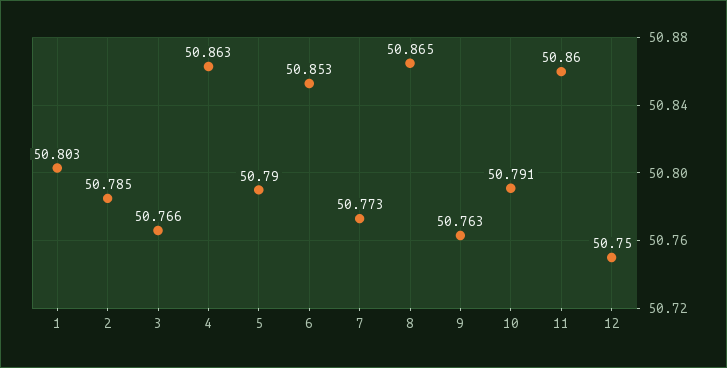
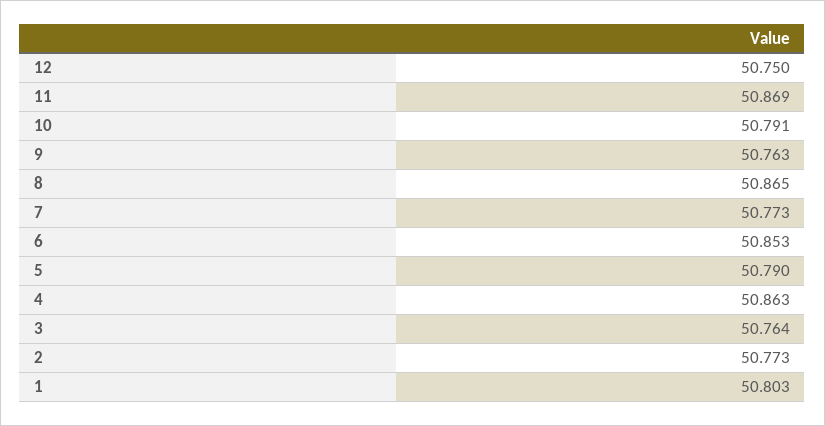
2: 50.785 -> 50.773
3: 50.766 -> 50.764
11: 50.86 -> 50.869

